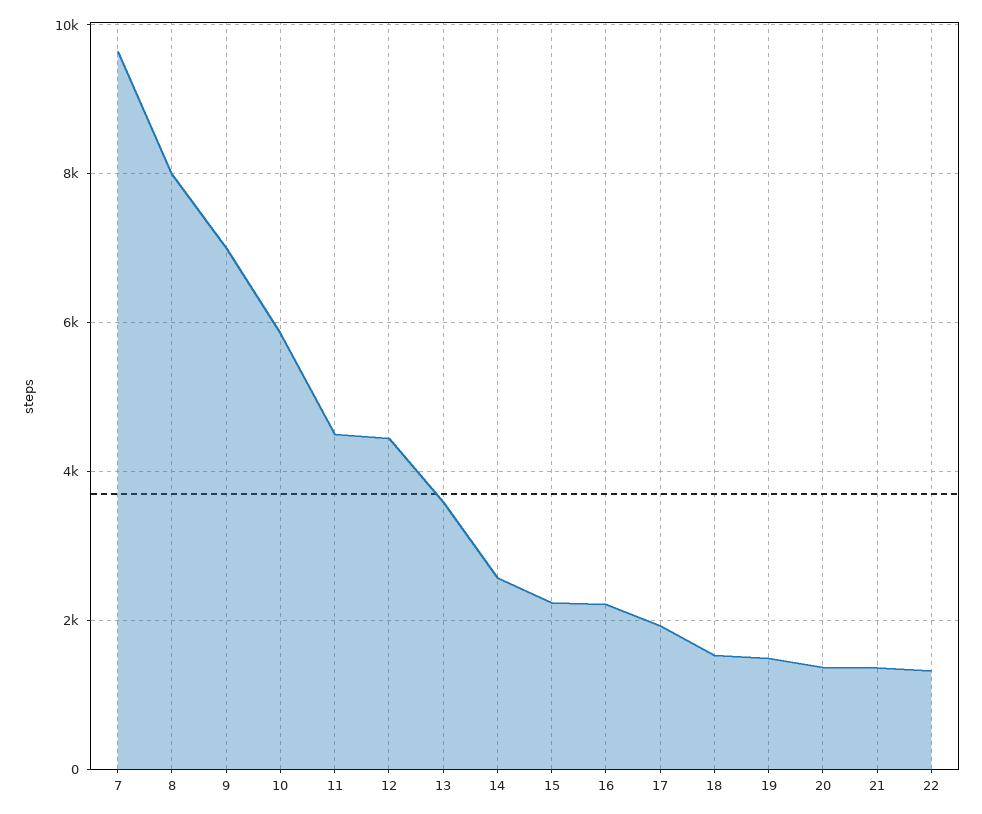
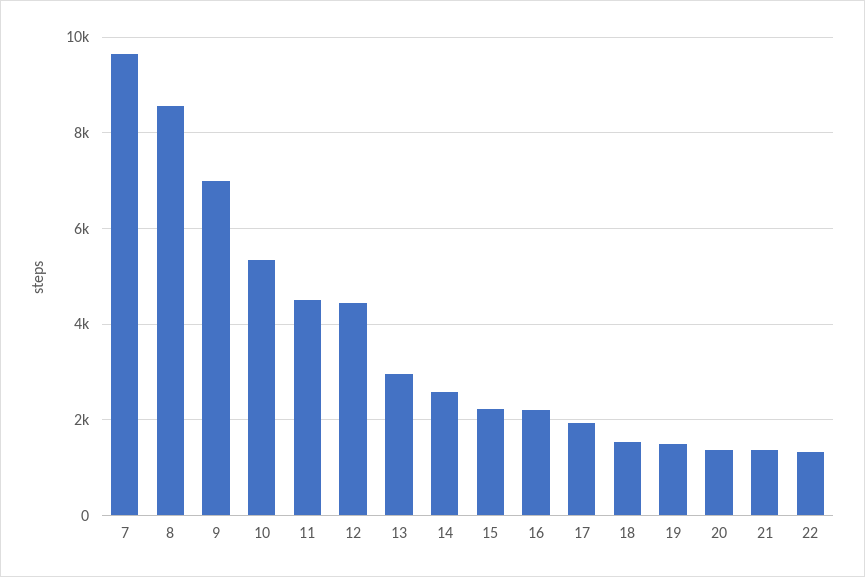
8: 8000 -> 8600
10: 5800 -> 5400
13: 3600 -> 3000

